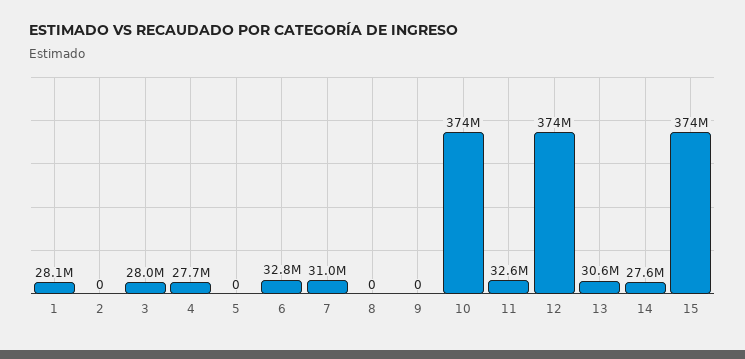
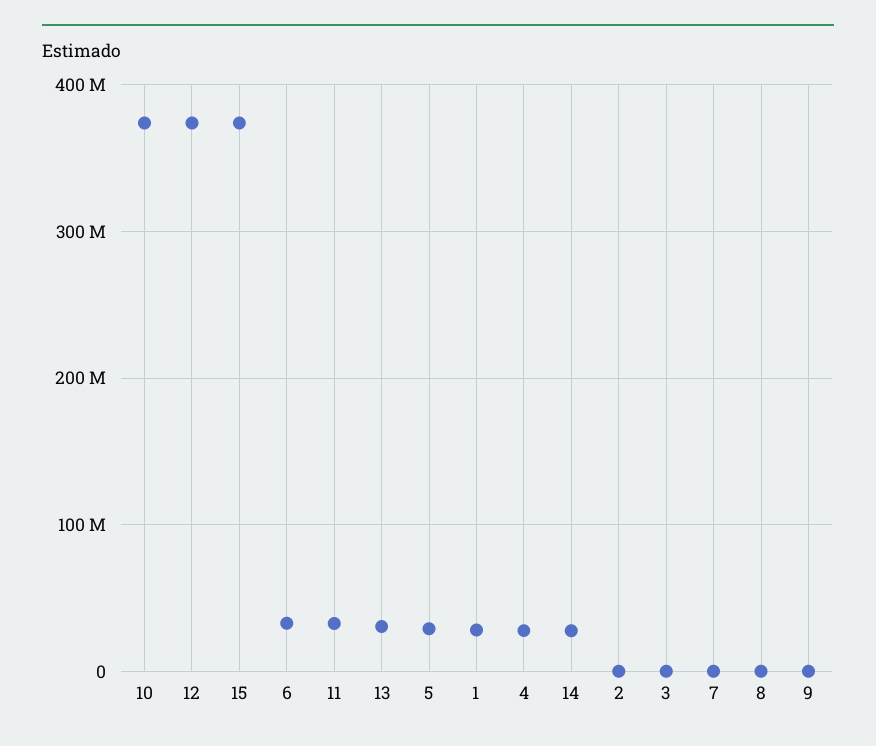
3: 28000000 -> 0
5: 0 -> 30000000
7: 31000000 -> 0

